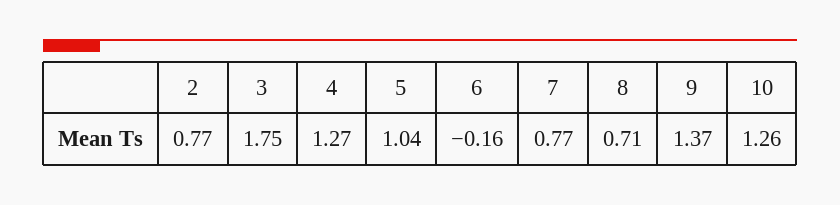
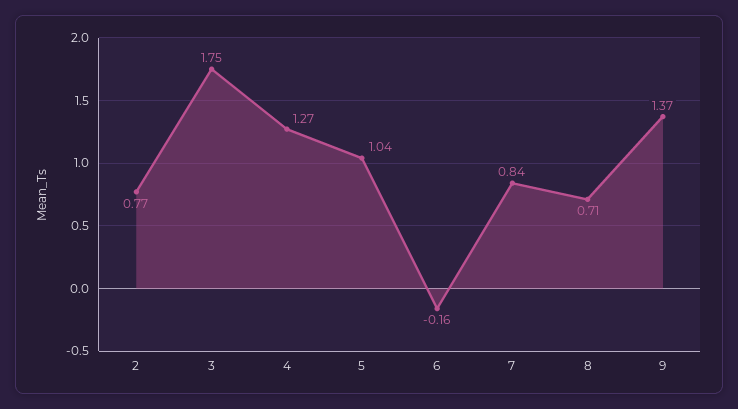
7: 0.77 -> 0.84
10: 1.26 -> none

